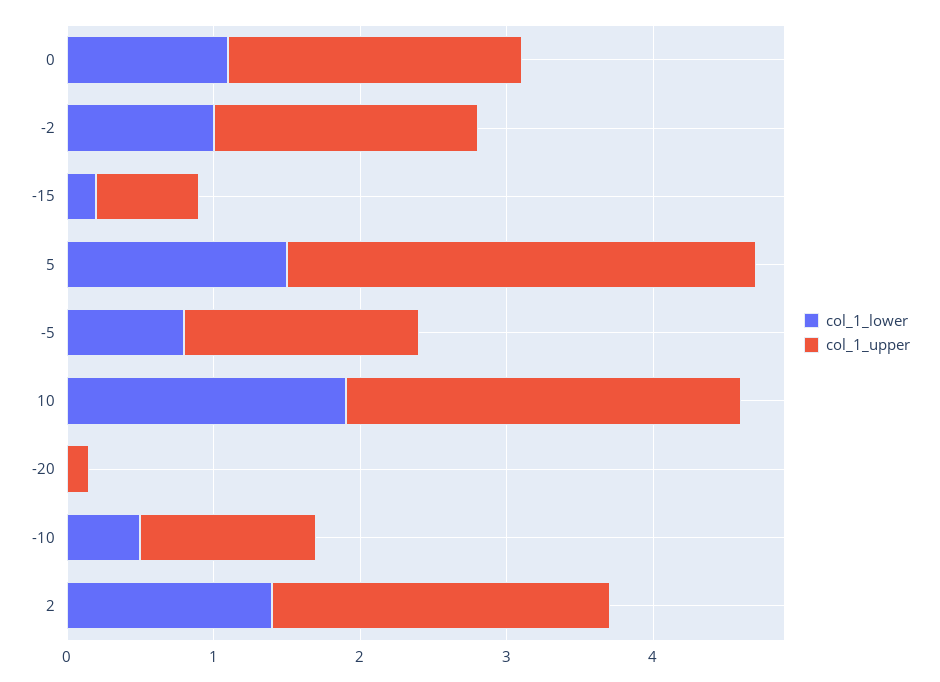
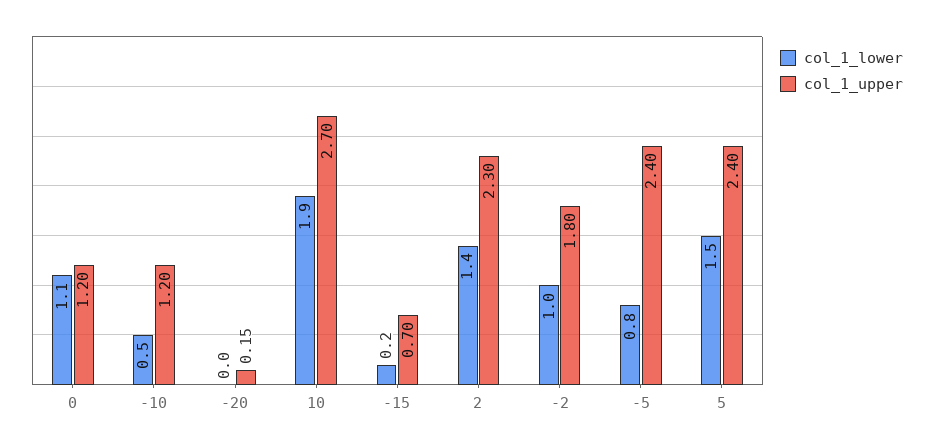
col_1_upper, 0: 2 -> 1.2
col_1_upper, 5: 3.2 -> 2.4
col_1_upper, -5: 1.6 -> 2.4

